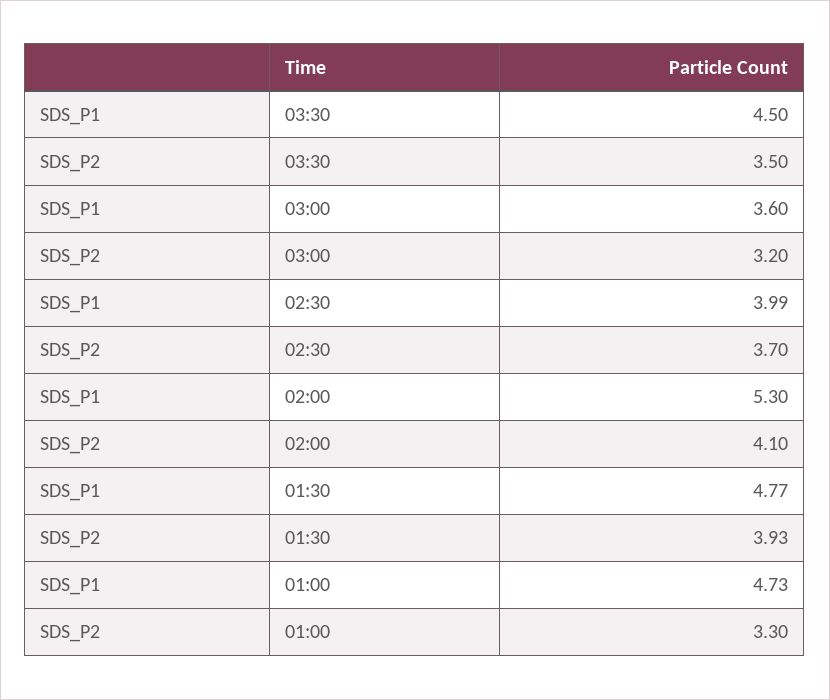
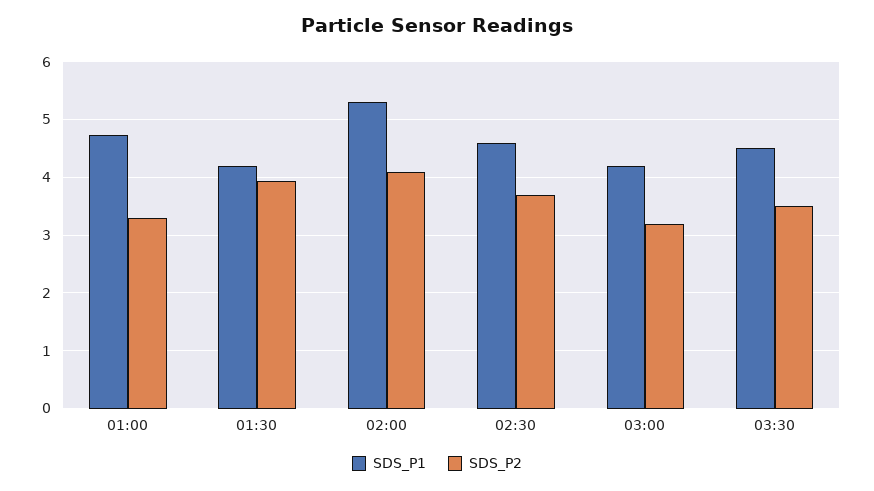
SDS_P1, 03:00: 3.6 -> 4.2
SDS_P1, 02:30: 3.99 -> 4.6
SDS_P1, 01:30: 4.77 -> 4.2

